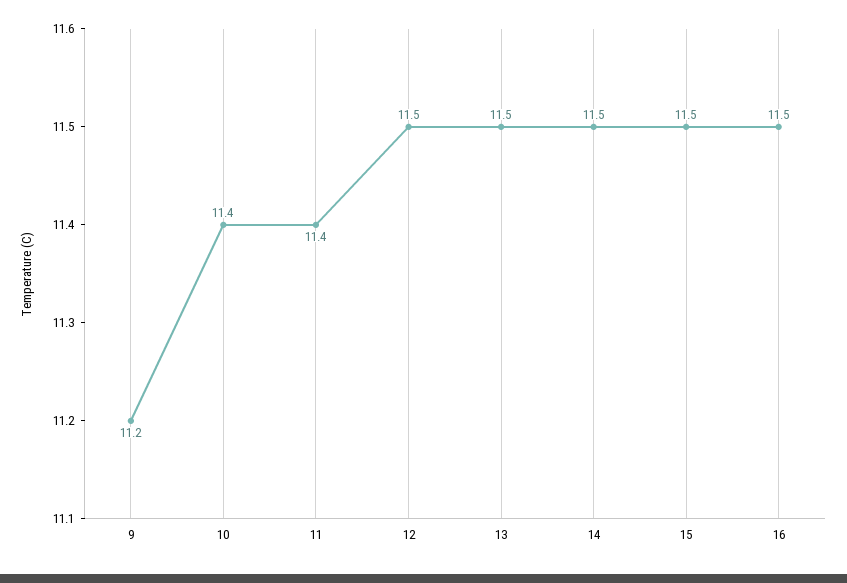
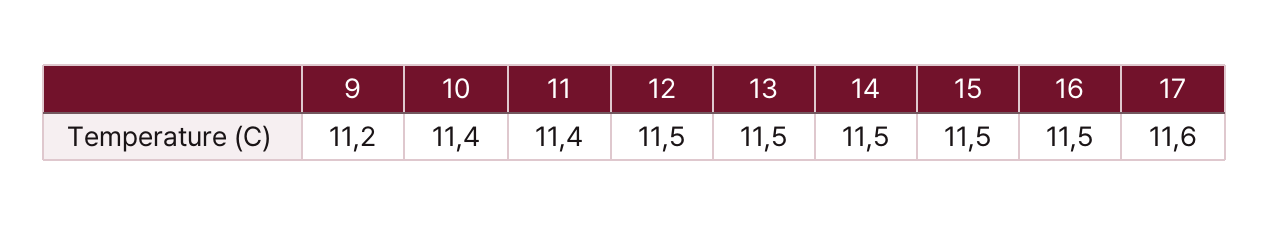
17: none -> 11.6

